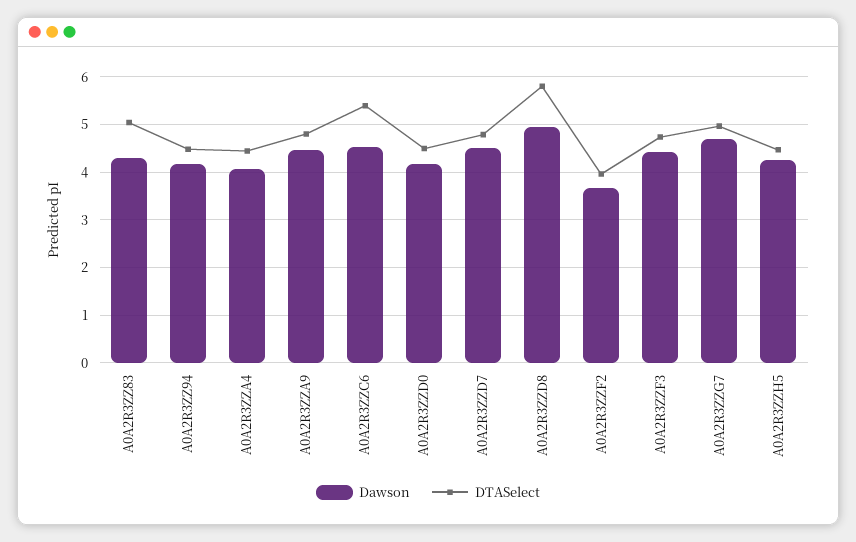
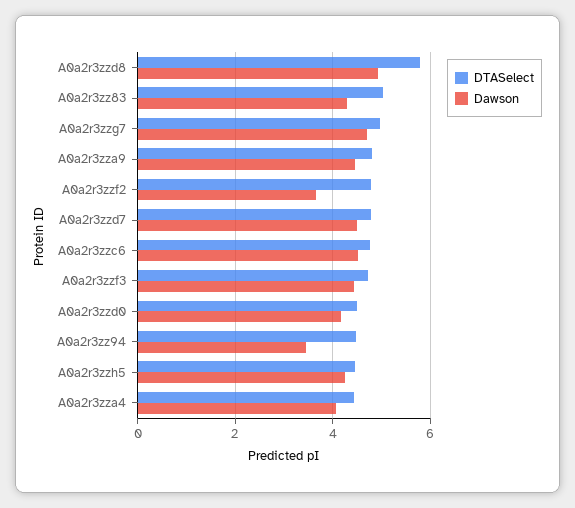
Dawson, A0A2R3ZZ94: 4.2 -> 3.4
DTASelect, A0A2R3ZZC6: 5.4 -> 4.8
DTASelect, A0A2R3ZZF2: 4 -> 4.8

